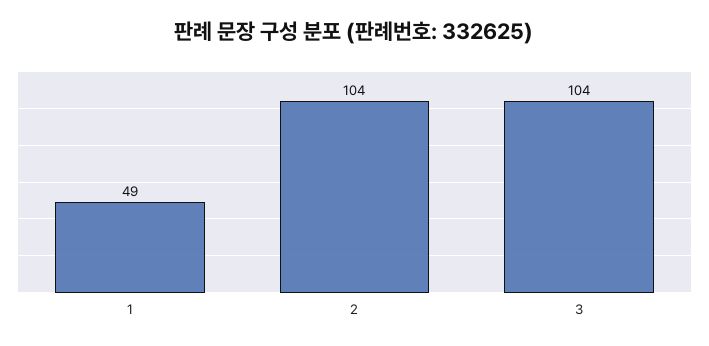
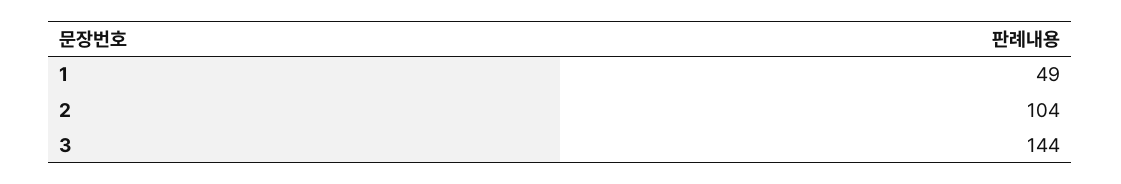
3: 104 -> 144

